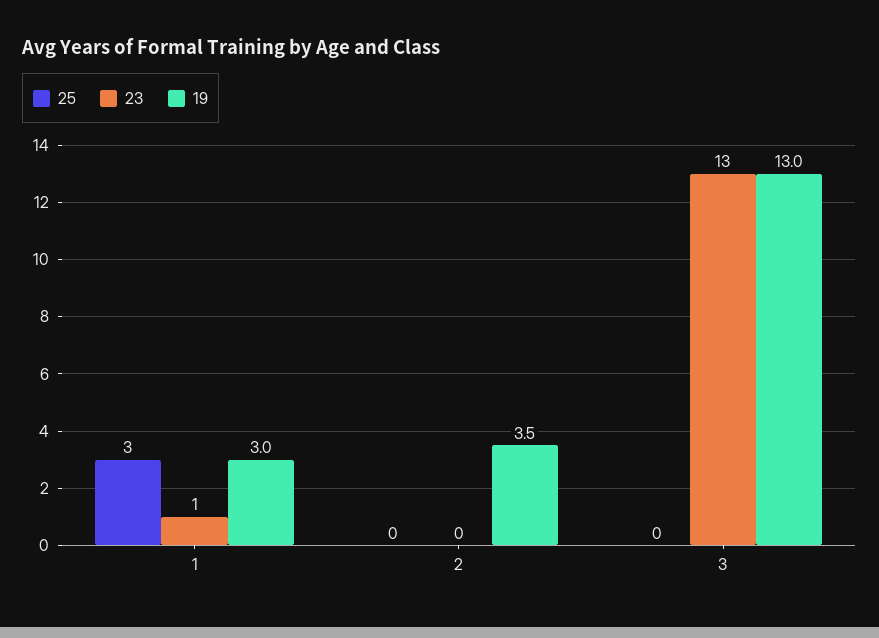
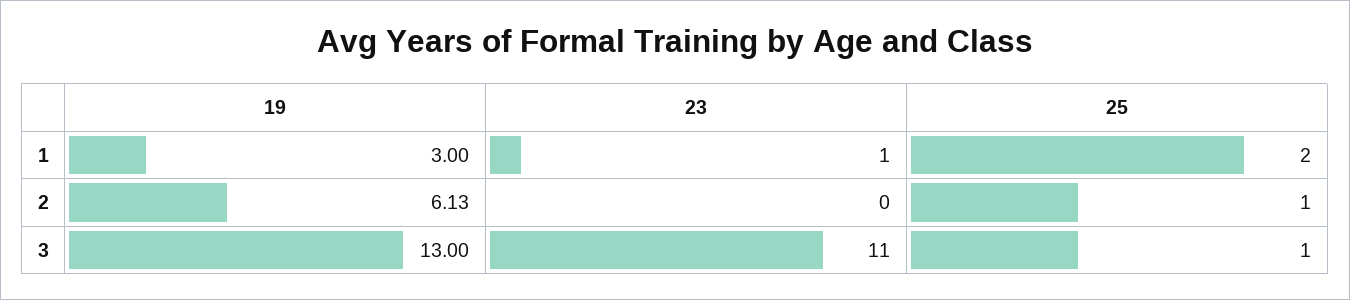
25, 1: 3 -> 2
25, 2: 0 -> 1
19, 2: 3.5 -> 6.13
25, 3: 0 -> 1
23, 3: 13 -> 11

